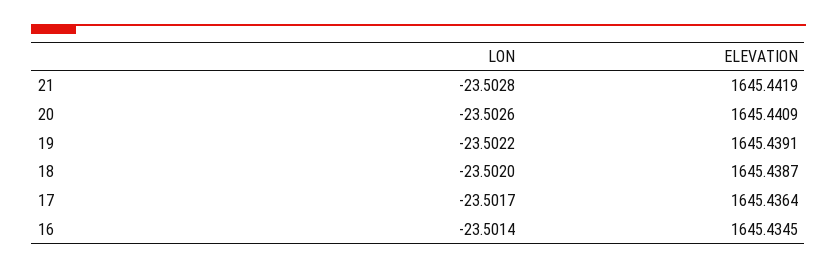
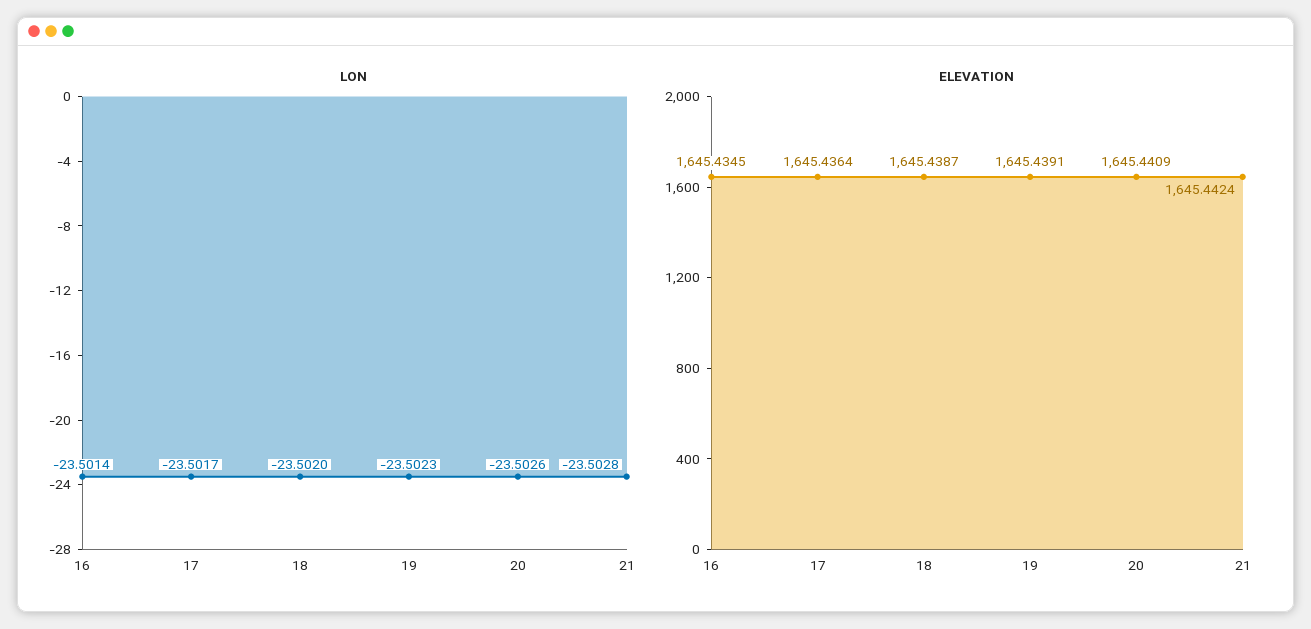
ELEVATION, 21: 1645.4419 -> 1645.4424
LON, 19: -23.5022 -> -23.5023

